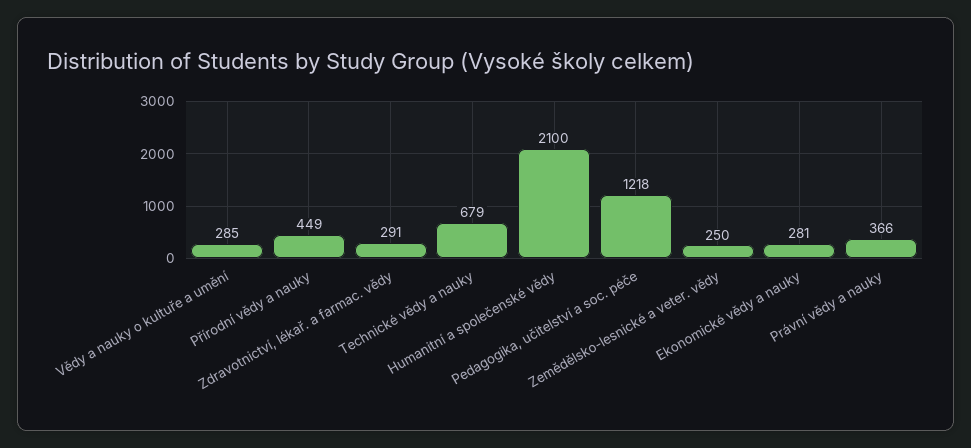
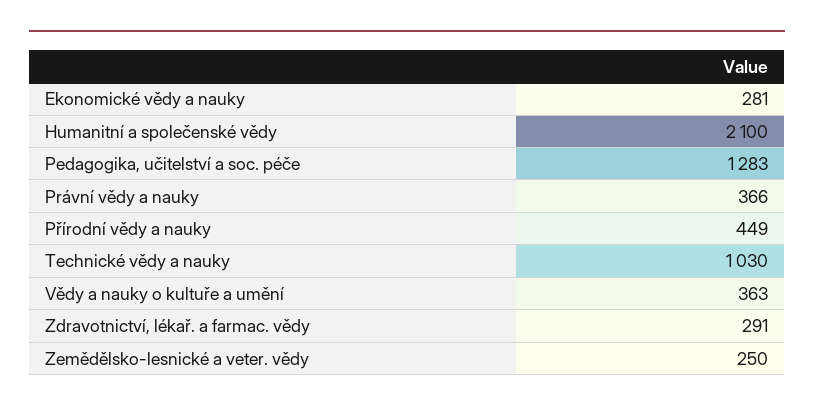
Vědy a nauky o kultuře a umění: 285 -> 363
Technické vědy a nauky: 679 -> 1030
Pedagogika, učitelství a soc. péče: 1218 -> 1283

